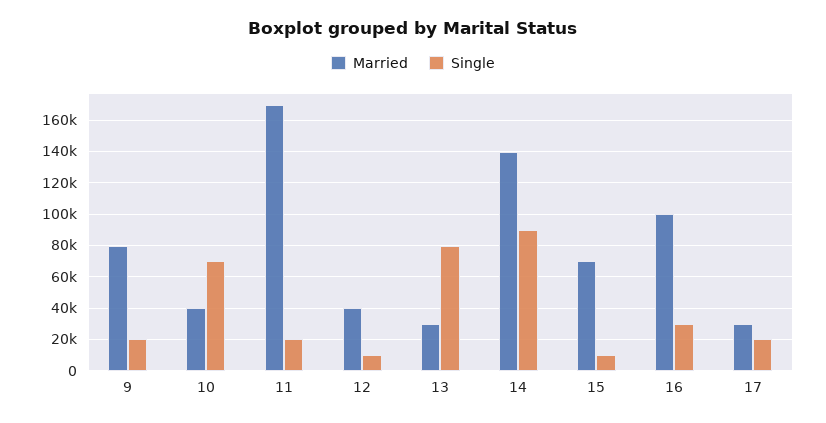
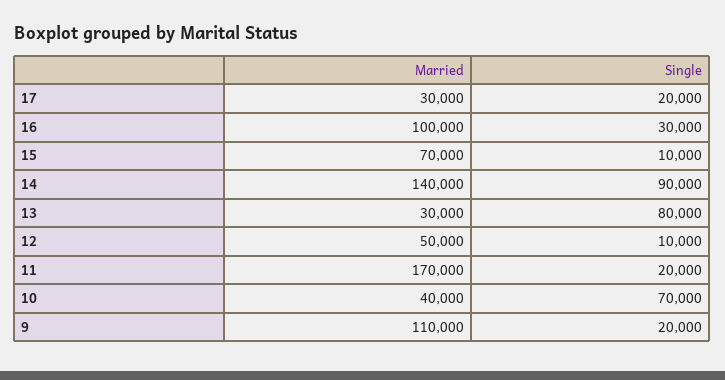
Married, 9: 80000 -> 110000
Married, 12: 40000 -> 50000

